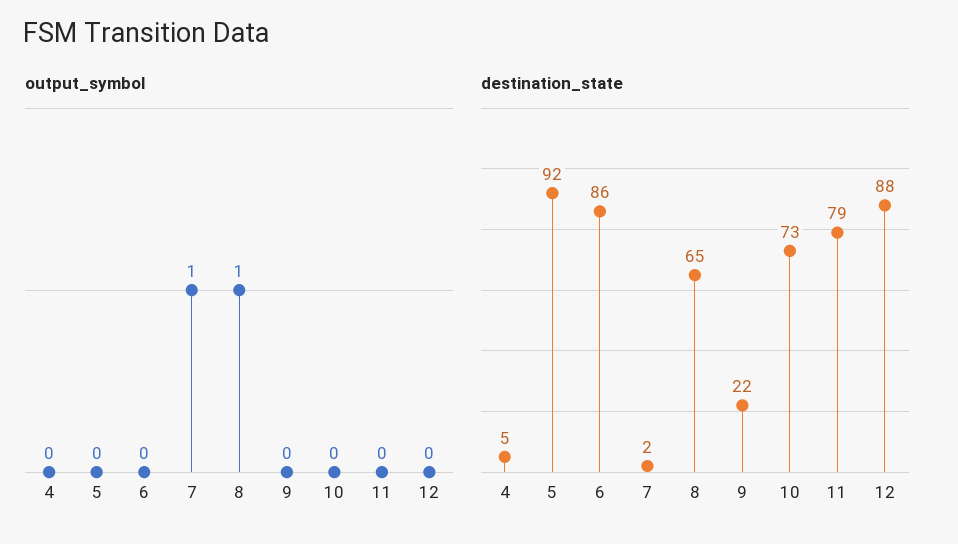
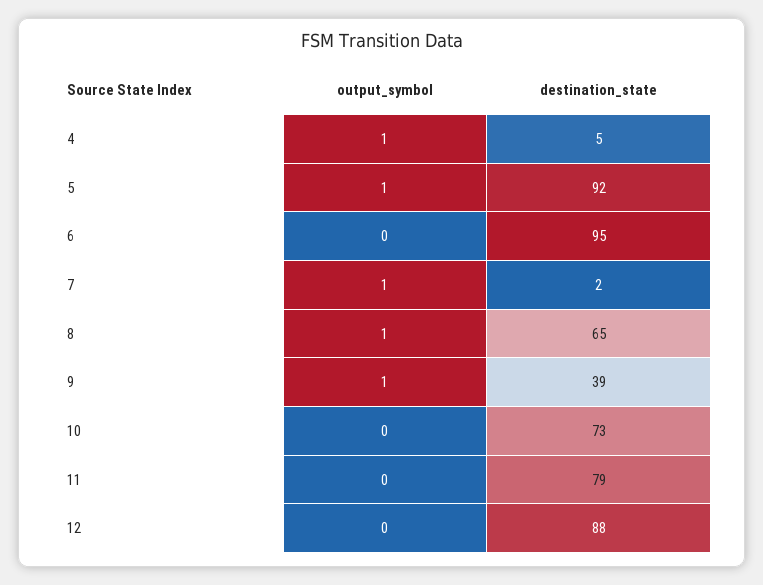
output_symbol, 4: 0 -> 1
output_symbol, 5: 0 -> 1
output_symbol, 9: 0 -> 1
destination_state, 6: 86 -> 95
destination_state, 9: 22 -> 39

